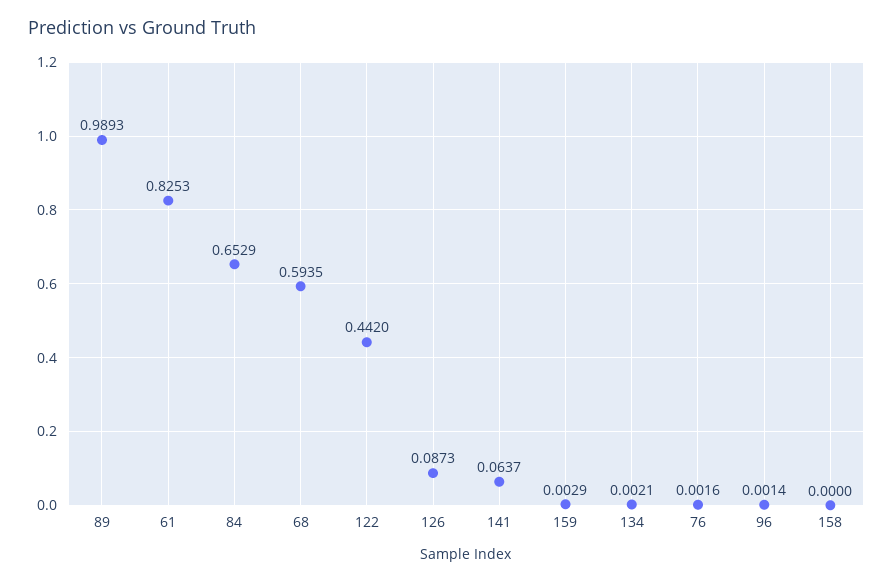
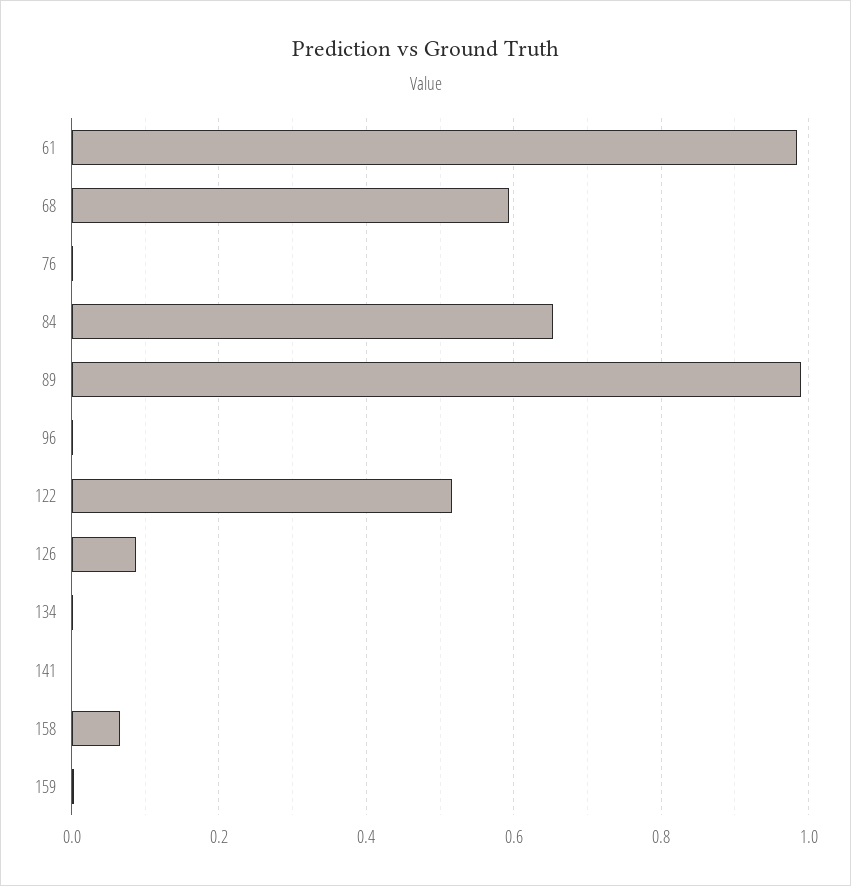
61: 0.8253 -> 0.98
122: 0.442 -> 0.52
141: 0.0637 -> 0
158: 0 -> 0.06

